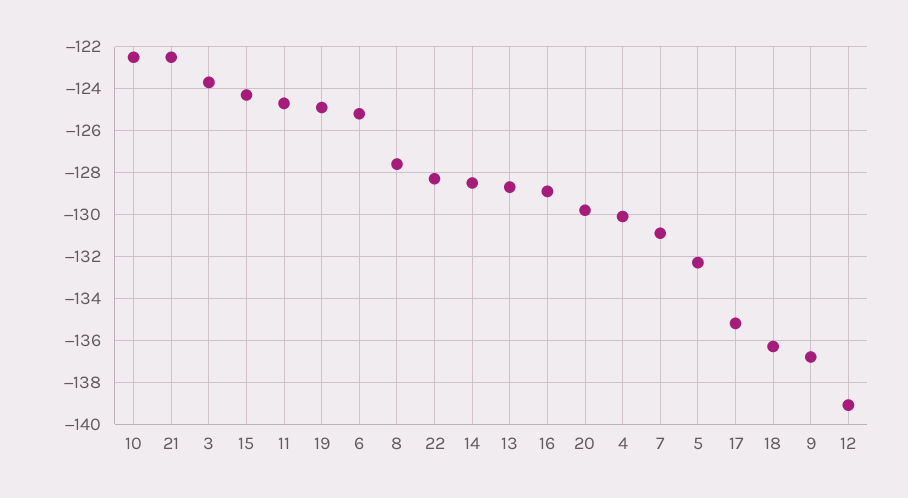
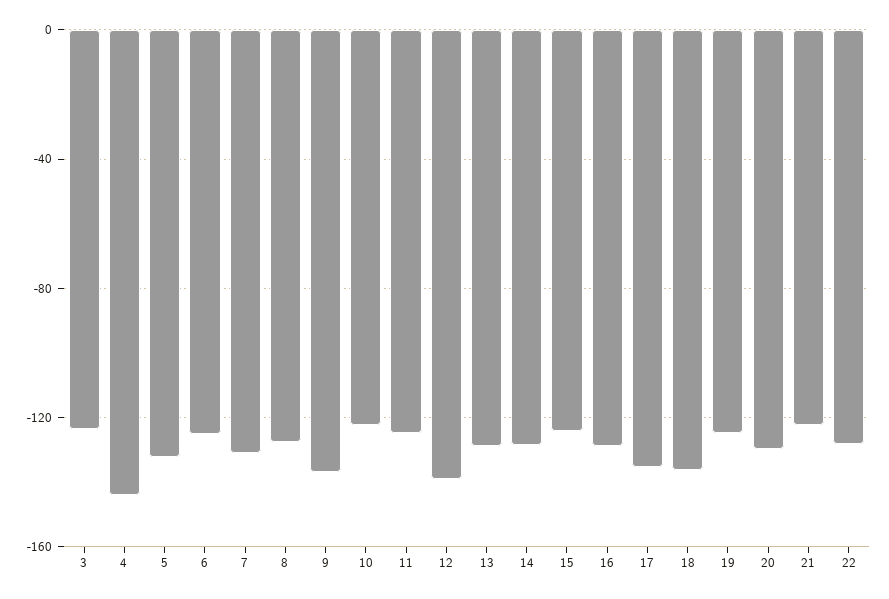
4: -130 -> -145

